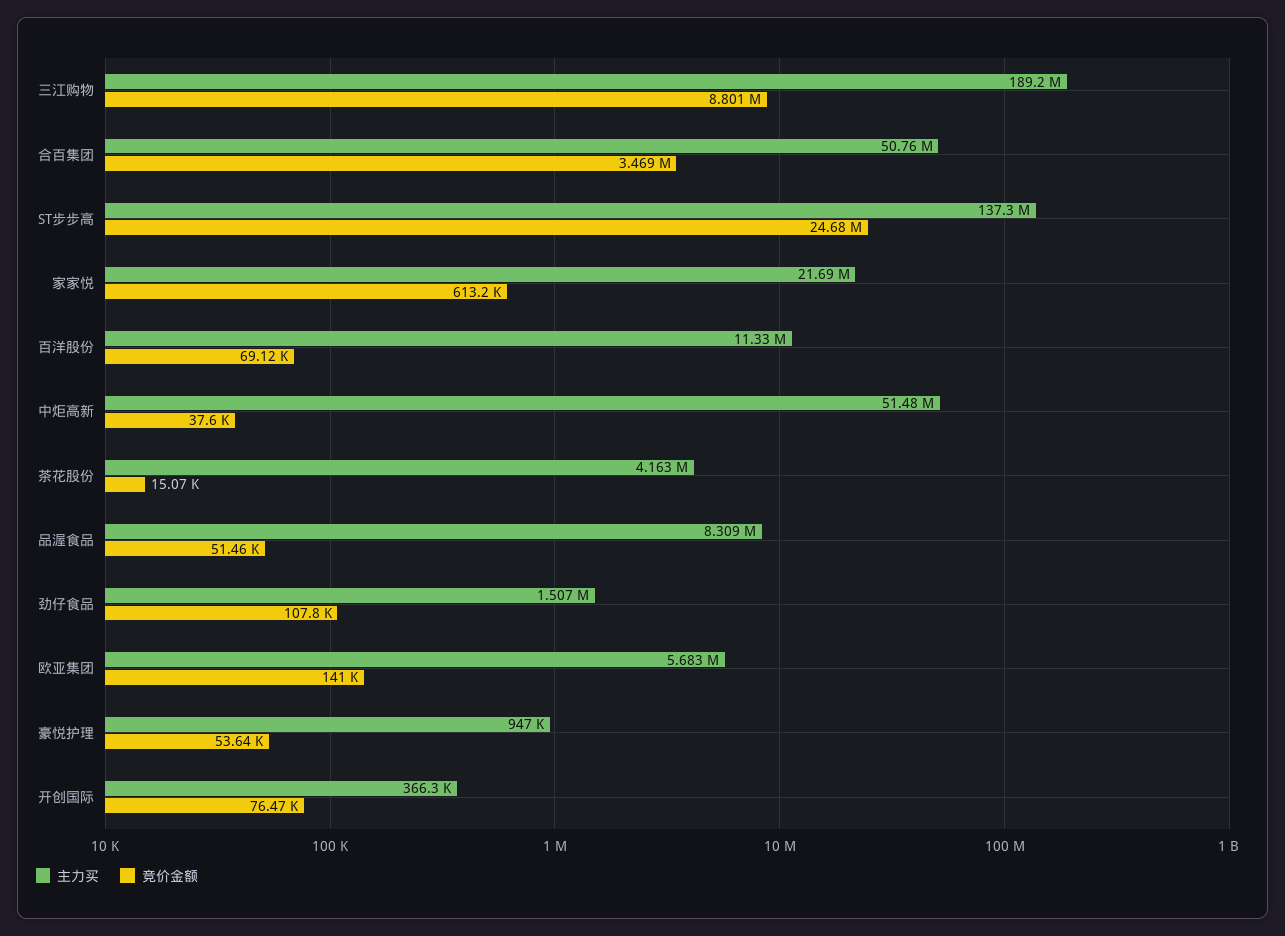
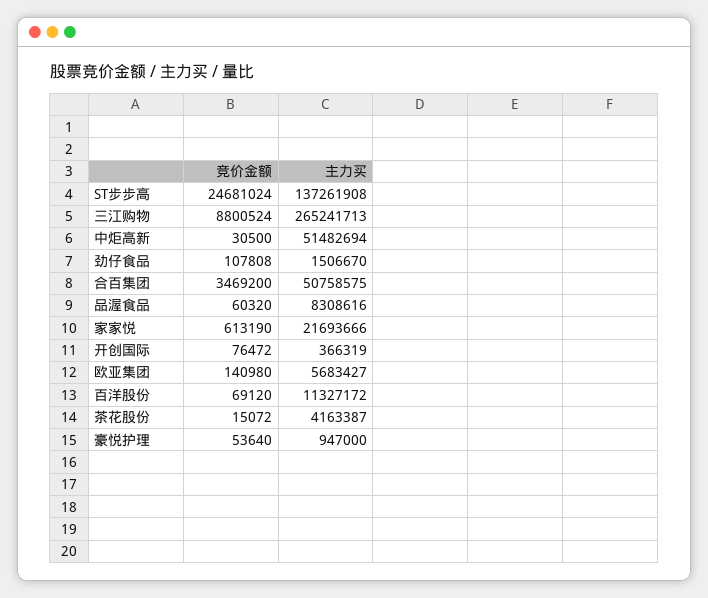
主力买, 三江购物: 189200000 -> 265241713
竞价金额, 中炬高新: 37600 -> 30500
竞价金额, 品渥食品: 51460 -> 60320

